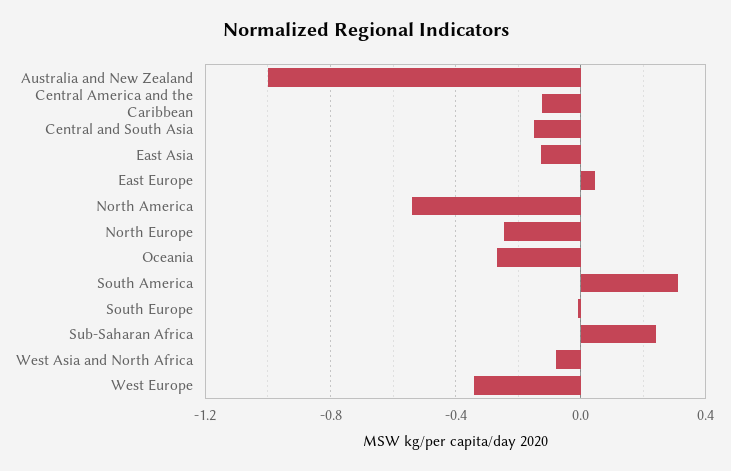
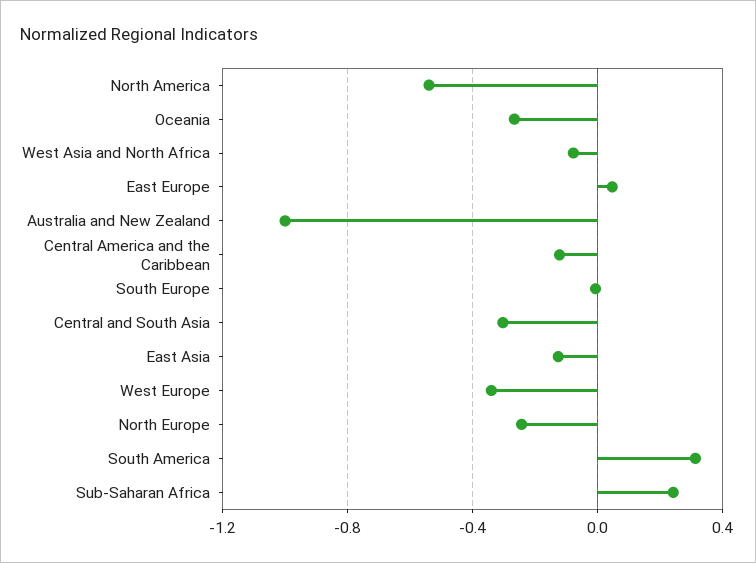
Central and South Asia: -0.15 -> -0.3

